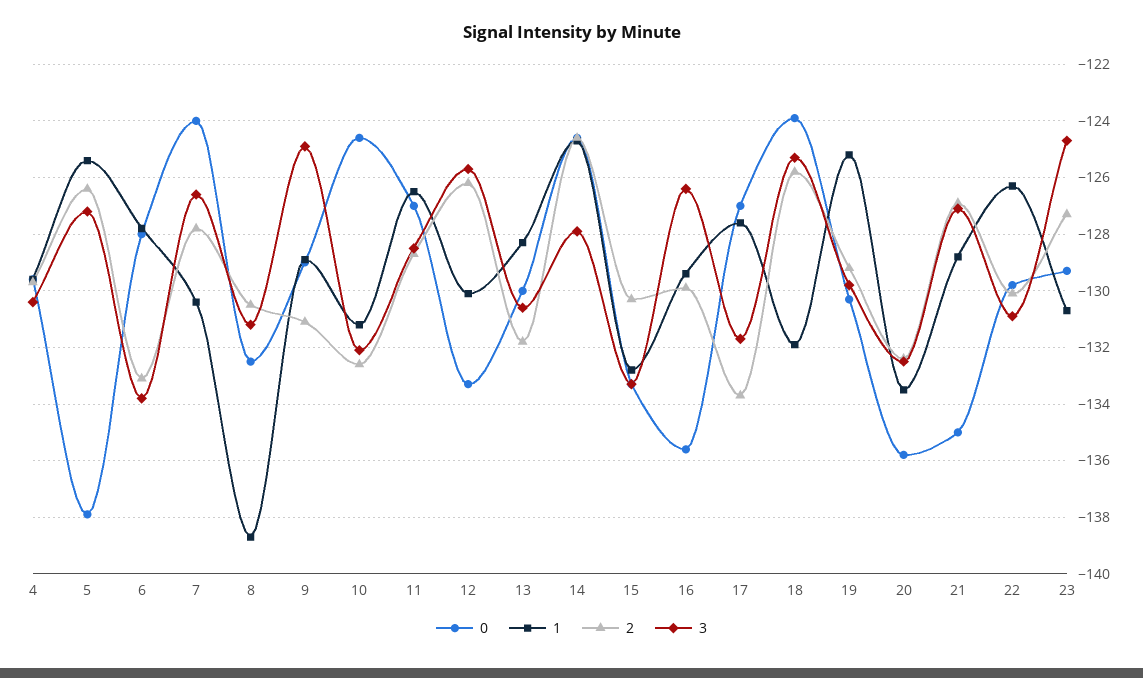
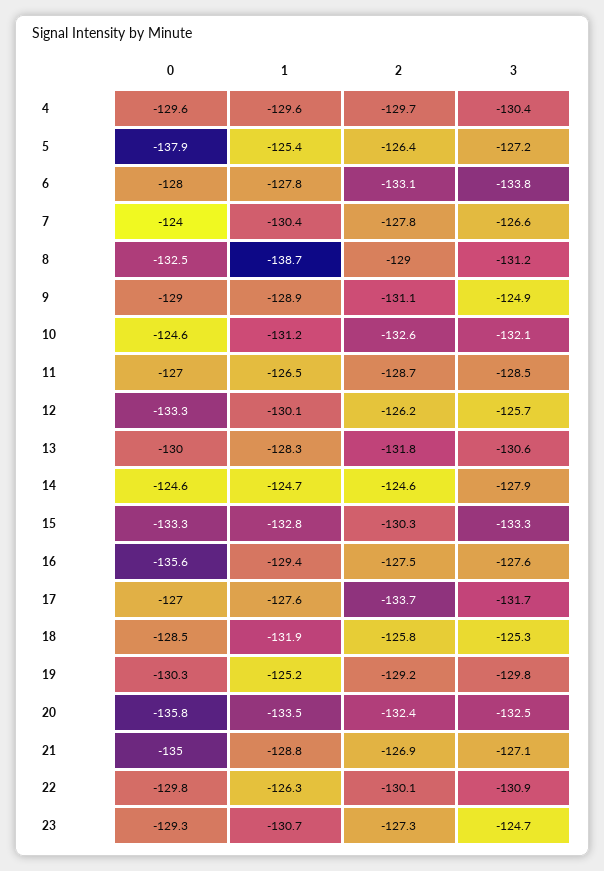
2, 8: -130.5 -> -129
2, 16: -130 -> -127.5
3, 16: -126.5 -> -127.6
0, 18: -124 -> -128.5

